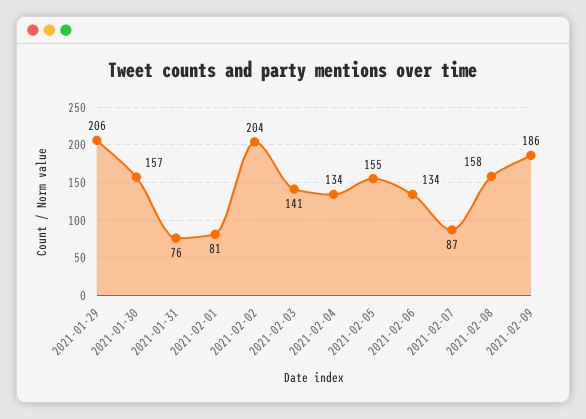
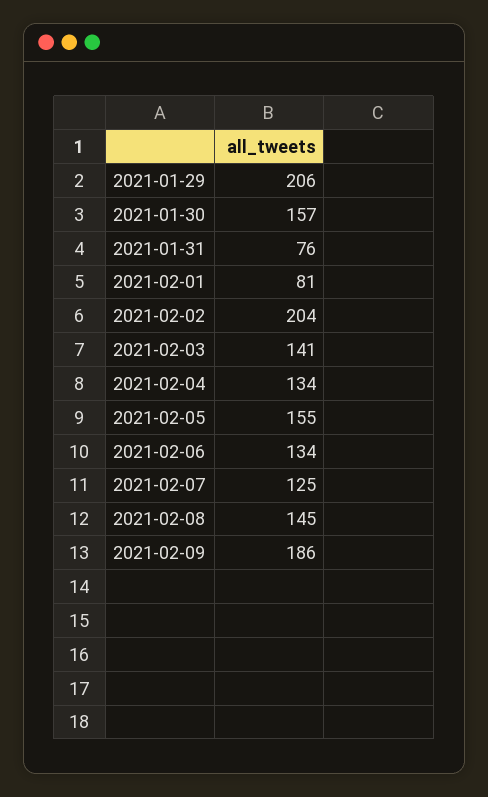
2021-02-07: 87 -> 125
2021-02-08: 158 -> 145

